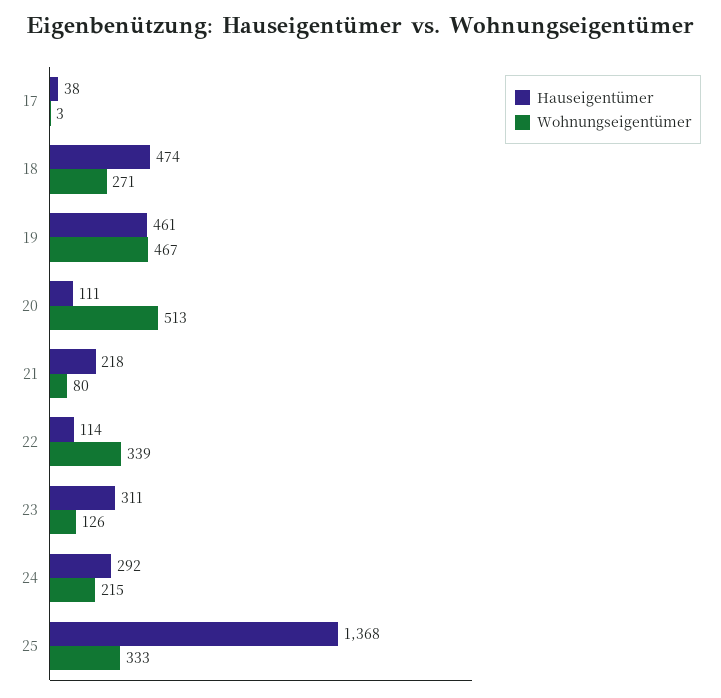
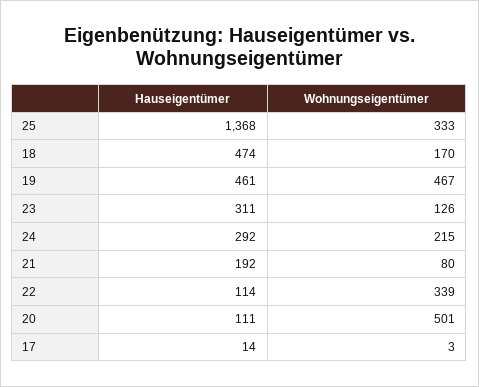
Hauseigentümer, 17: 38 -> 14
Wohnungseigentümer, 18: 271 -> 170
Wohnungseigentümer, 20: 513 -> 501
Hauseigentümer, 21: 218 -> 192

